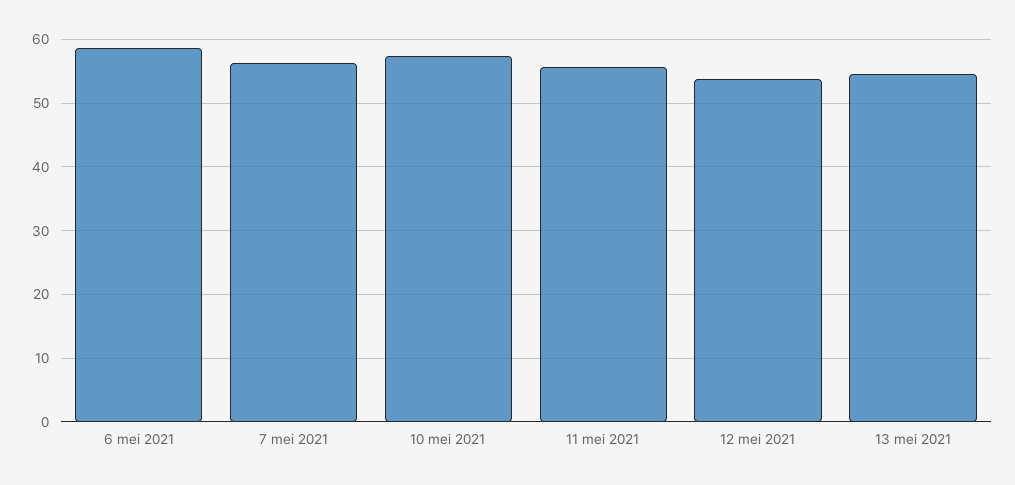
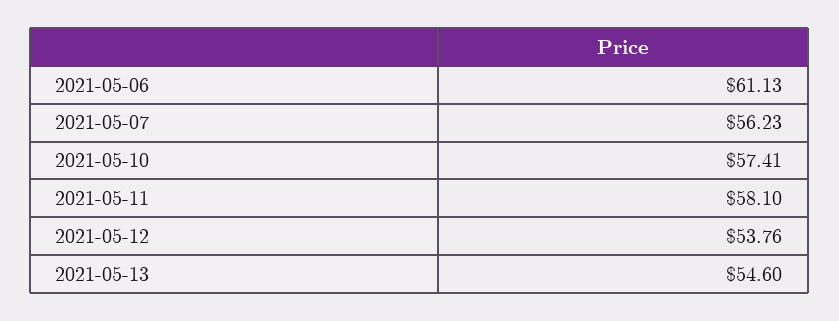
6 mei 2021: 59 -> 61.13
11 mei 2021: 56 -> 58.1

